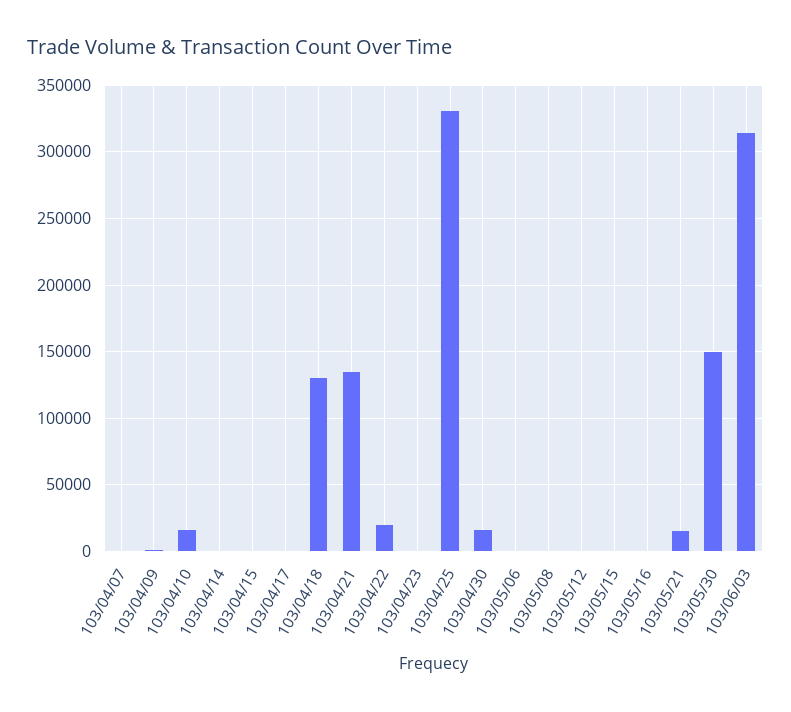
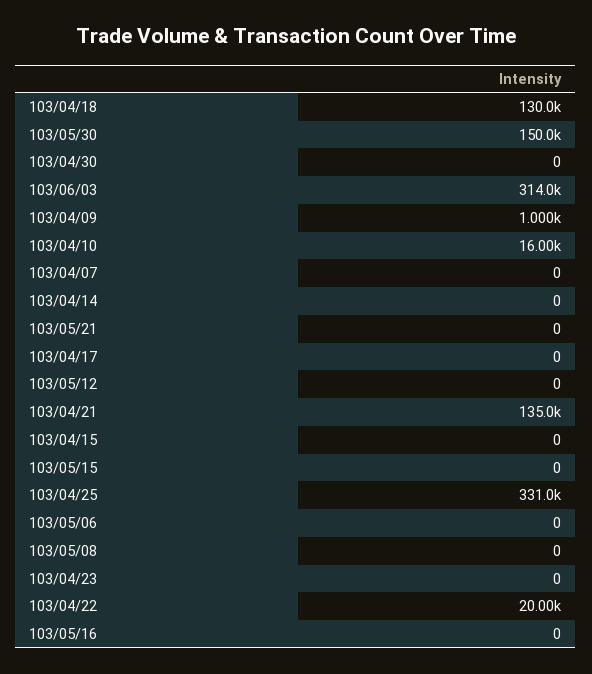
103/04/30: 15000 -> 0
103/05/21: 15000 -> 0

